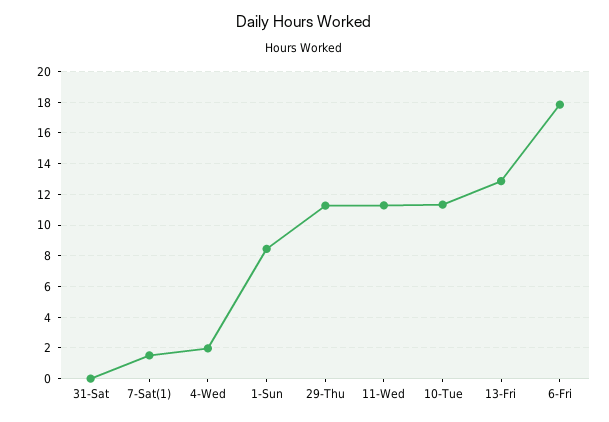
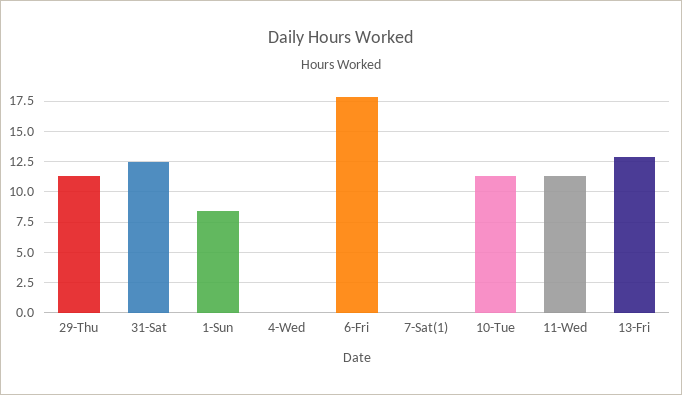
31-Sat: 0 -> 12.5
7-Sat(1): 1.5 -> 0
4-Wed: 2 -> 0

